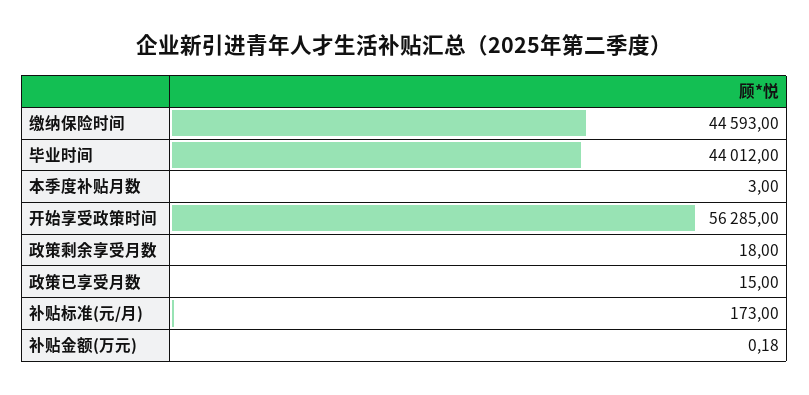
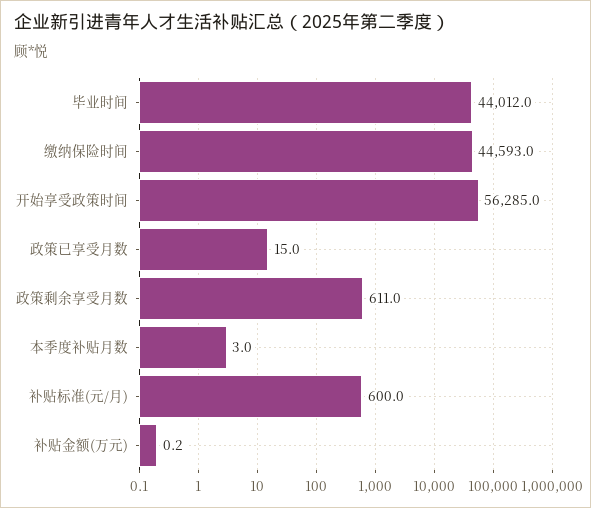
政策剩余享受月数: 18 -> 611
补贴标准(元/月): 173 -> 600

